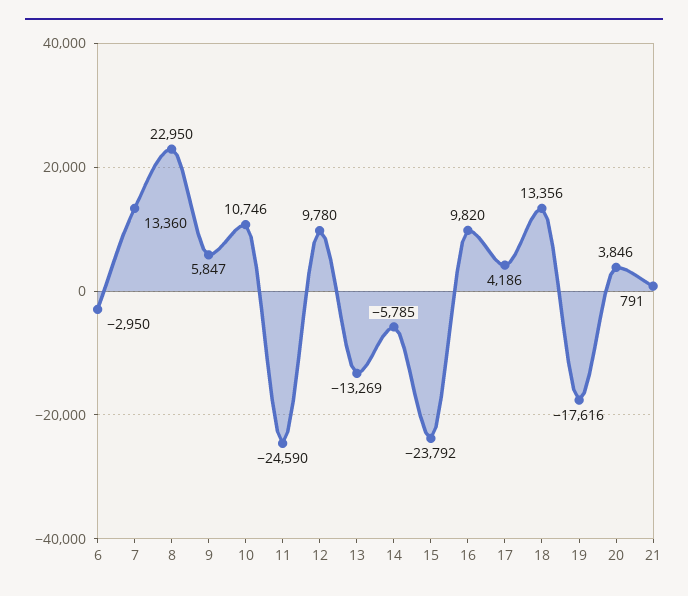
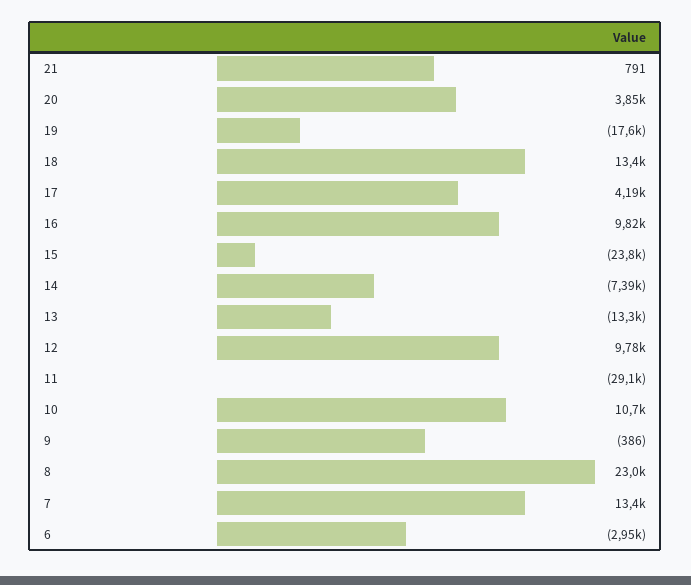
9: 5847 -> -386
11: -24590 -> -29100
14: -5785 -> -7390

